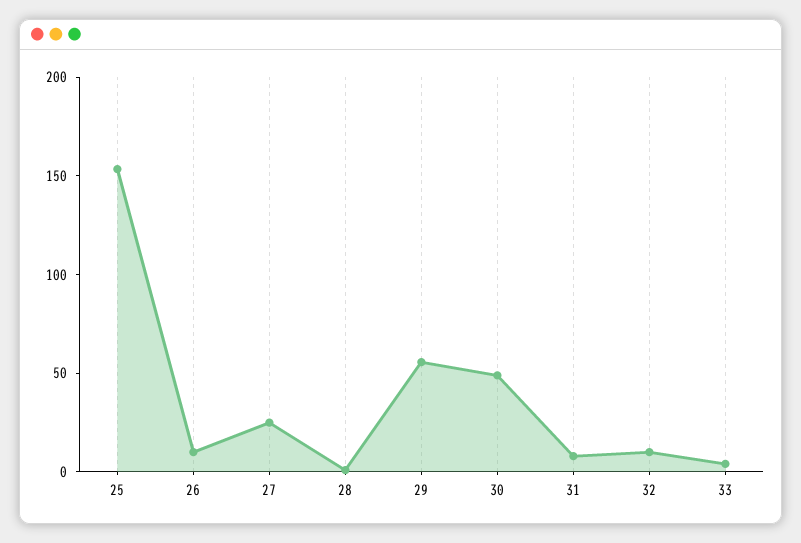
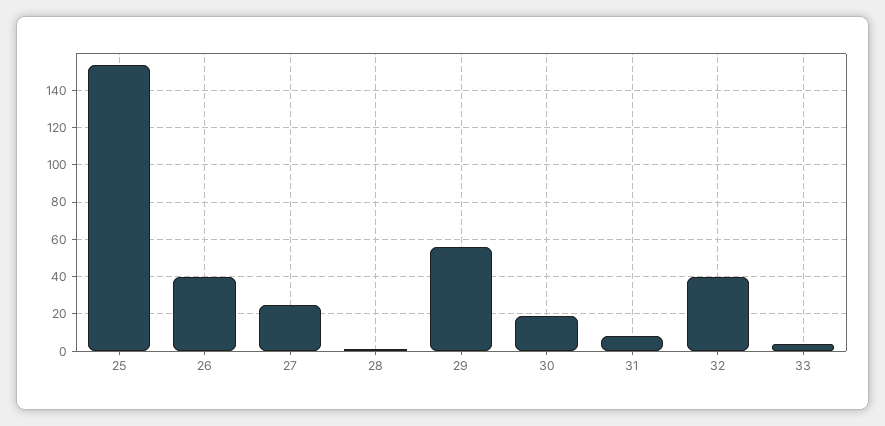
26: 10 -> 40
30: 50 -> 20
32: 10 -> 40

